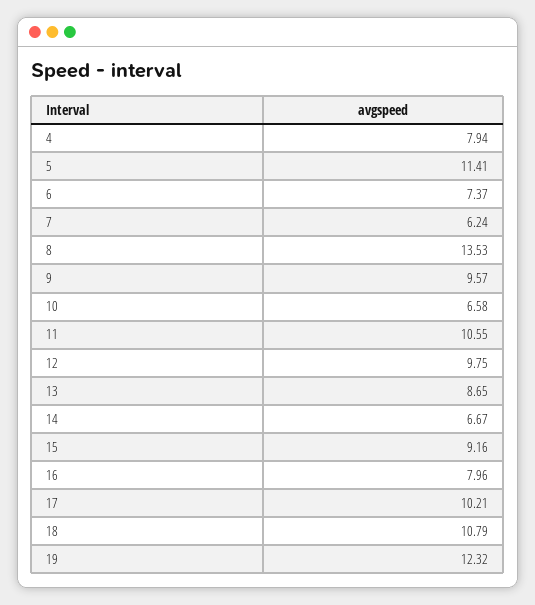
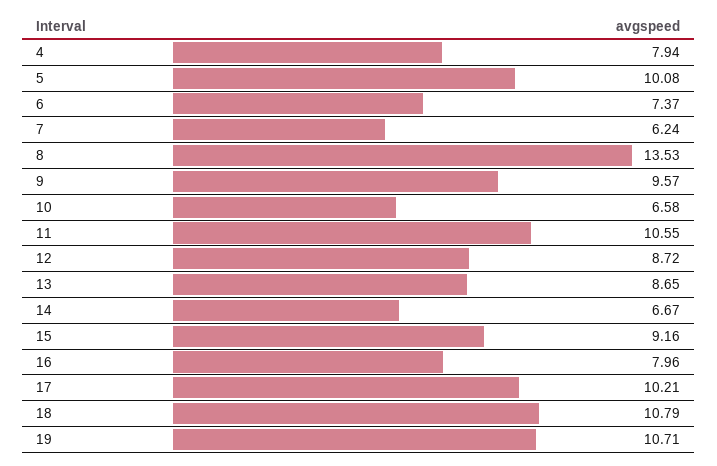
5: 11.41 -> 10.08
12: 9.75 -> 8.72
19: 12.32 -> 10.71

